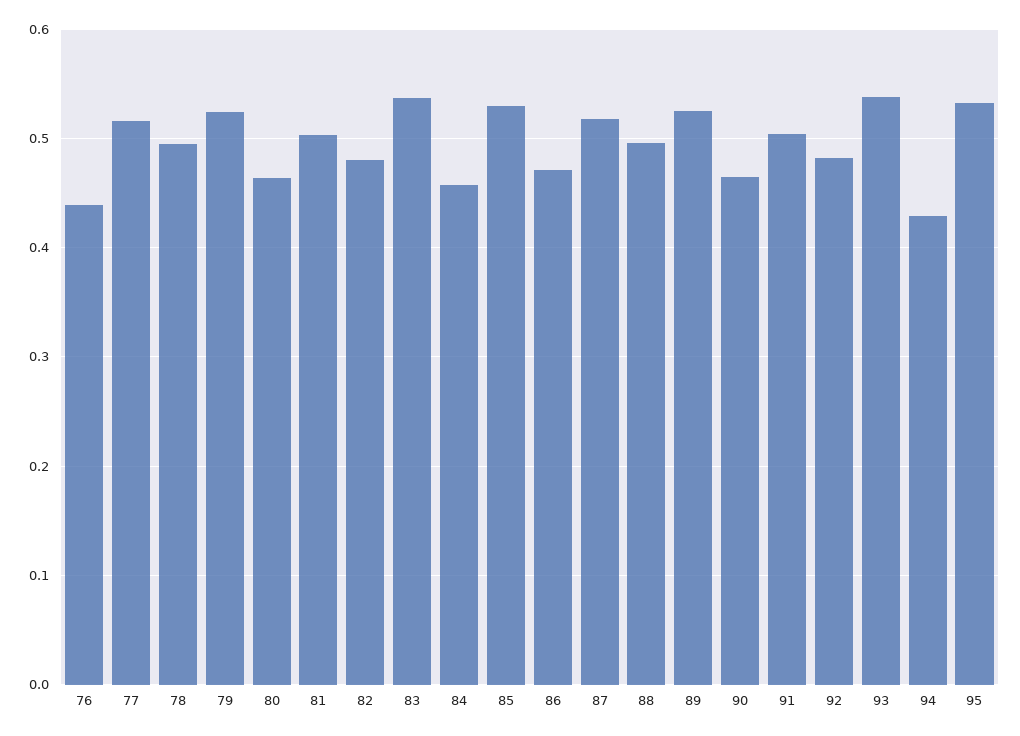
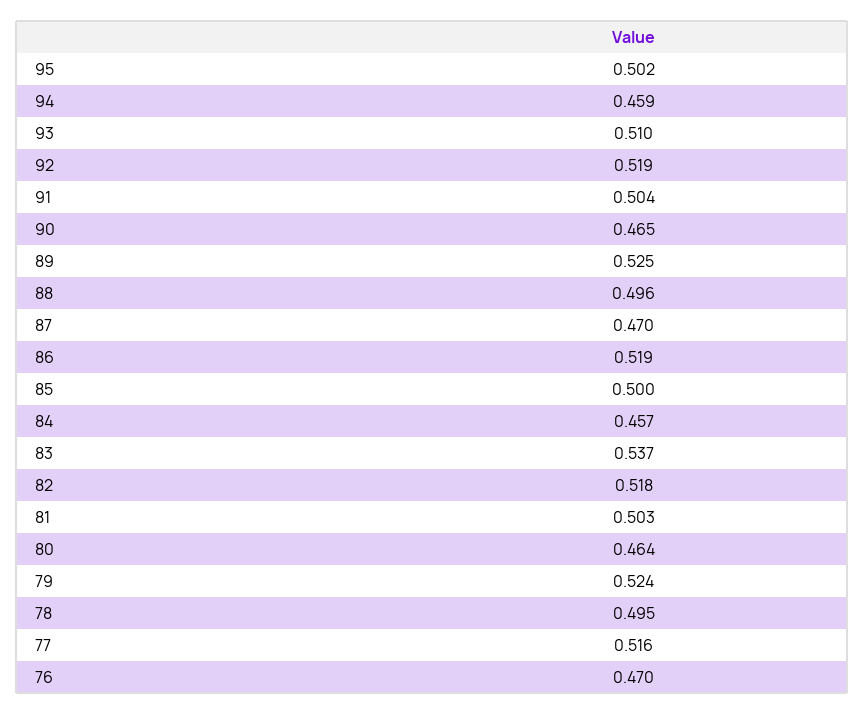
76: 0.44 -> 0.47
82: 0.48 -> 0.518
85: 0.53 -> 0.5
86: 0.47 -> 0.519
87: 0.52 -> 0.47
92: 0.48 -> 0.519
93: 0.54 -> 0.51
94: 0.43 -> 0.459
95: 0.53 -> 0.502

